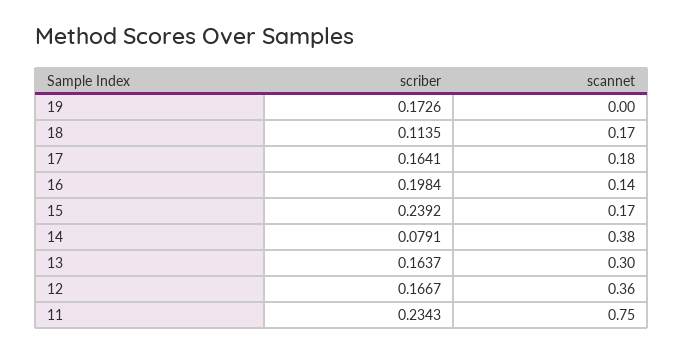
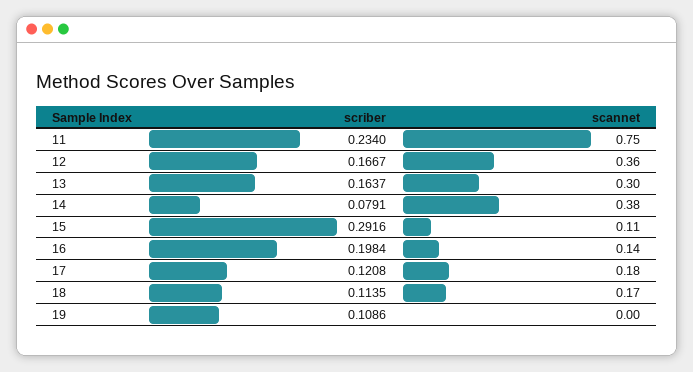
scriber, 19: 0.1726 -> 0.1086
scriber, 17: 0.1641 -> 0.1208
scriber, 15: 0.2392 -> 0.2916
scannet, 15: 0.17 -> 0.11
scriber, 11: 0.2343 -> 0.234

